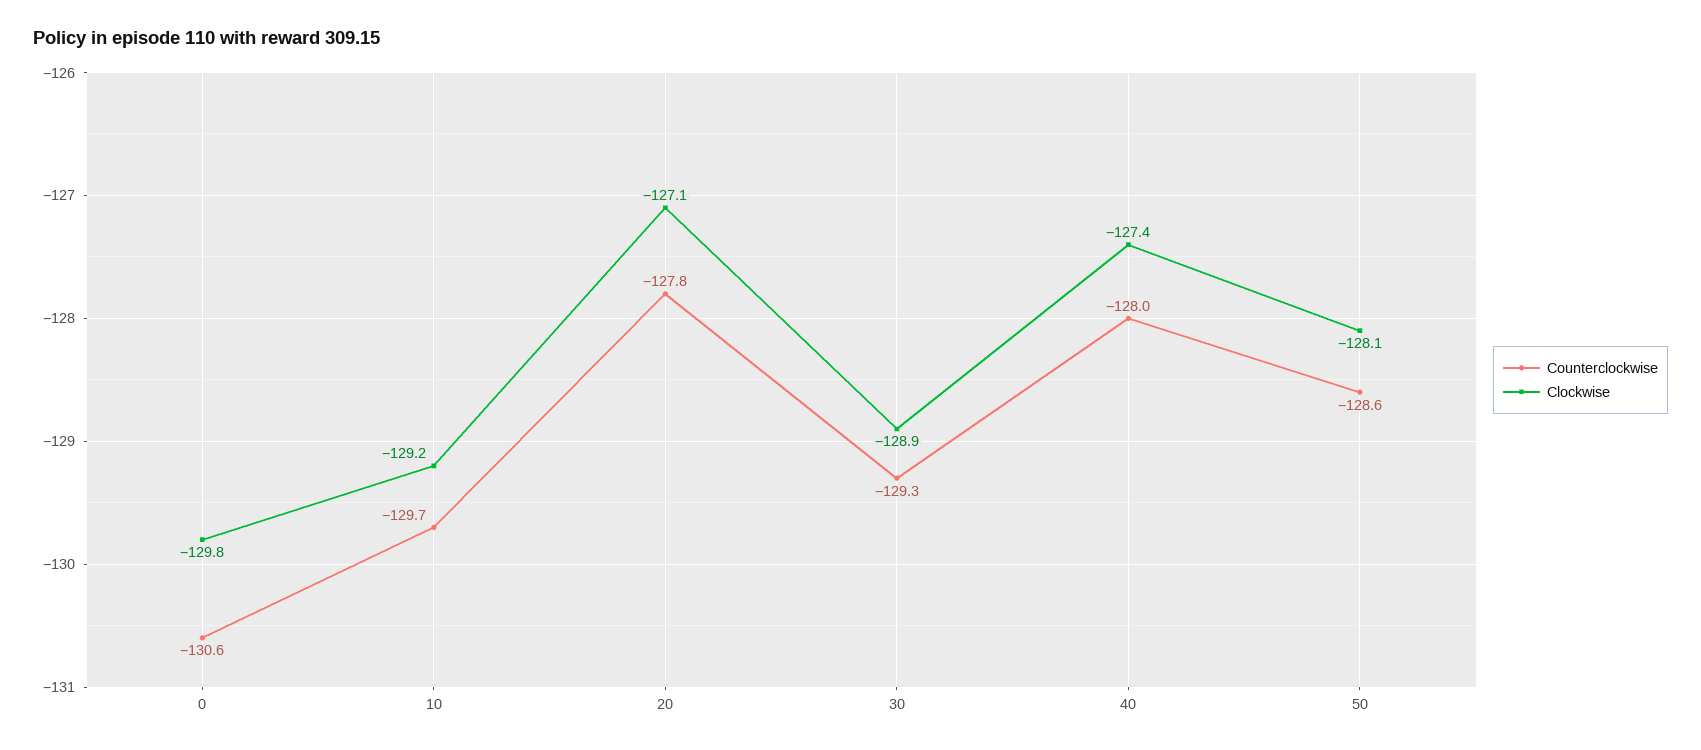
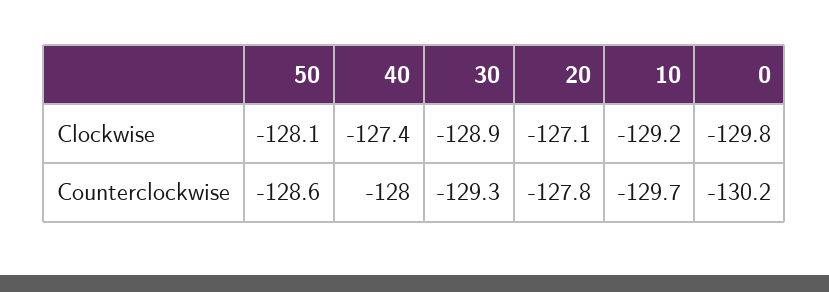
Counterclockwise, 0: -130.6 -> -130.2

